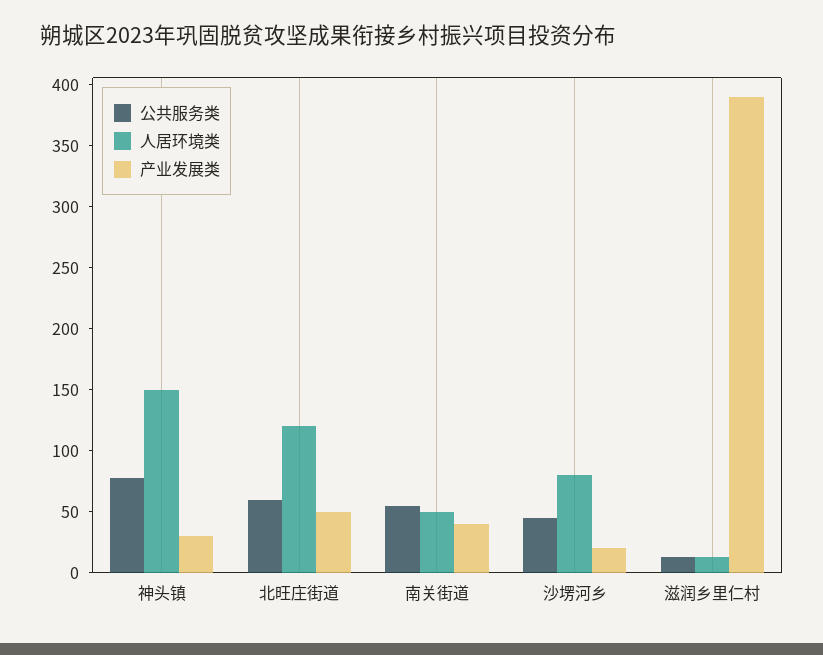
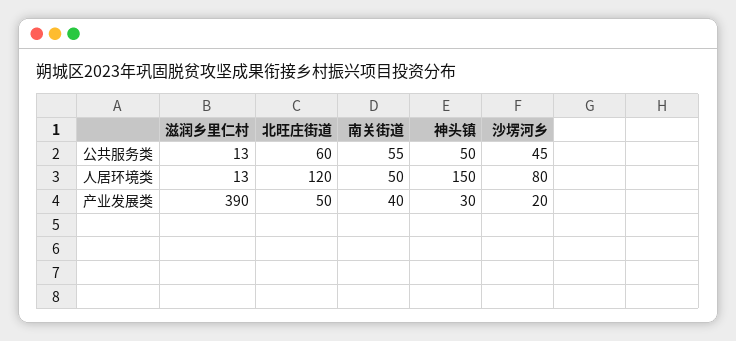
公共服务类, 神头镇: 80 -> 50

